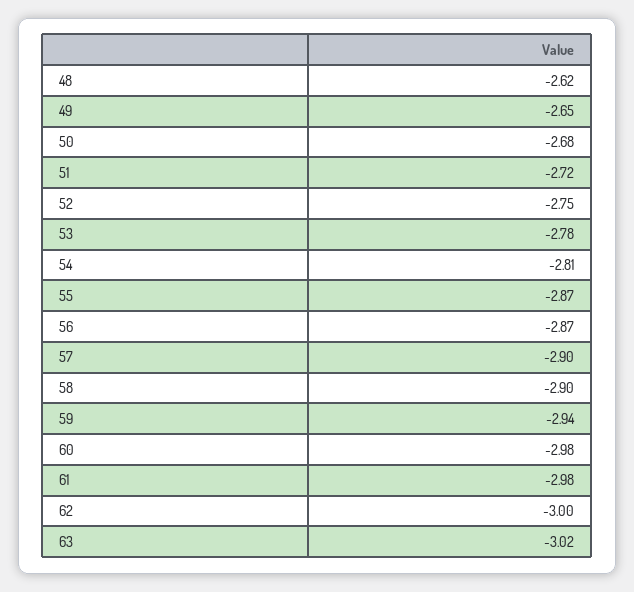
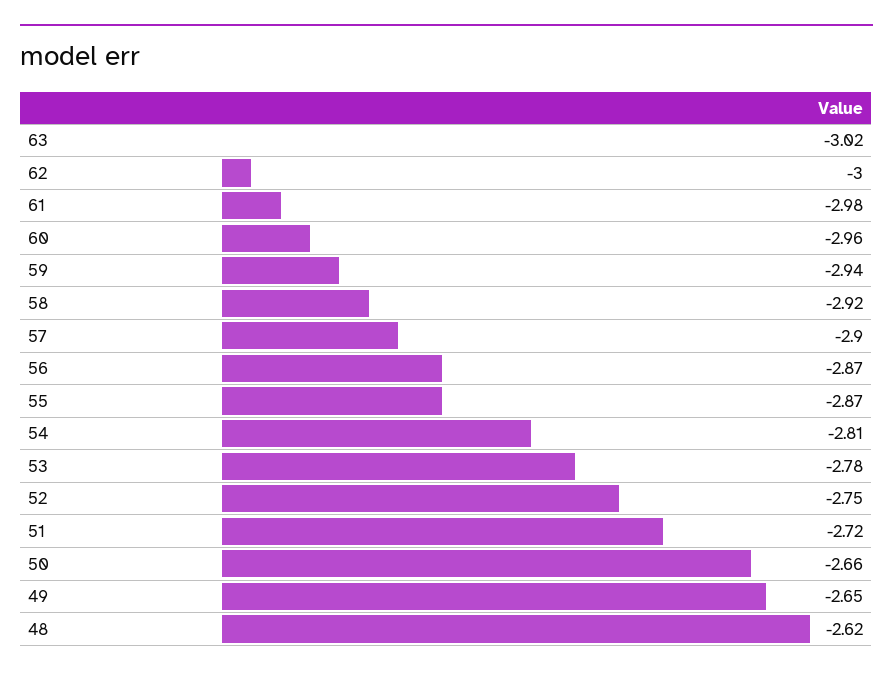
50: -2.68 -> -2.66
58: -2.9 -> -2.92
60: -2.98 -> -2.96

